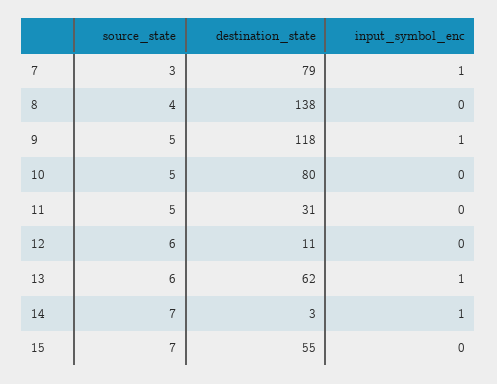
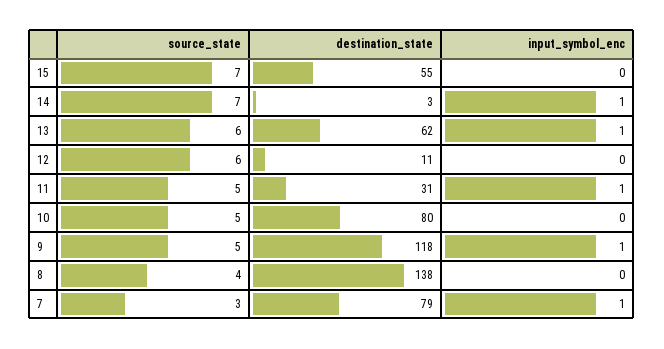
input_symbol_enc, 11: 0 -> 1

